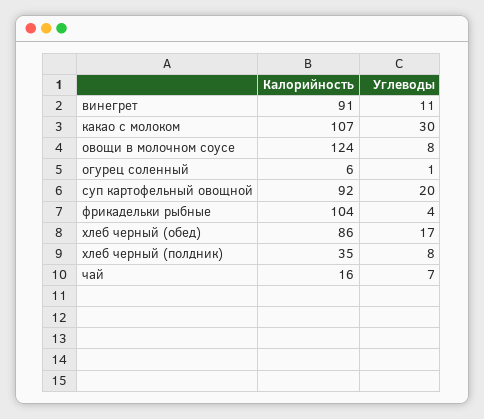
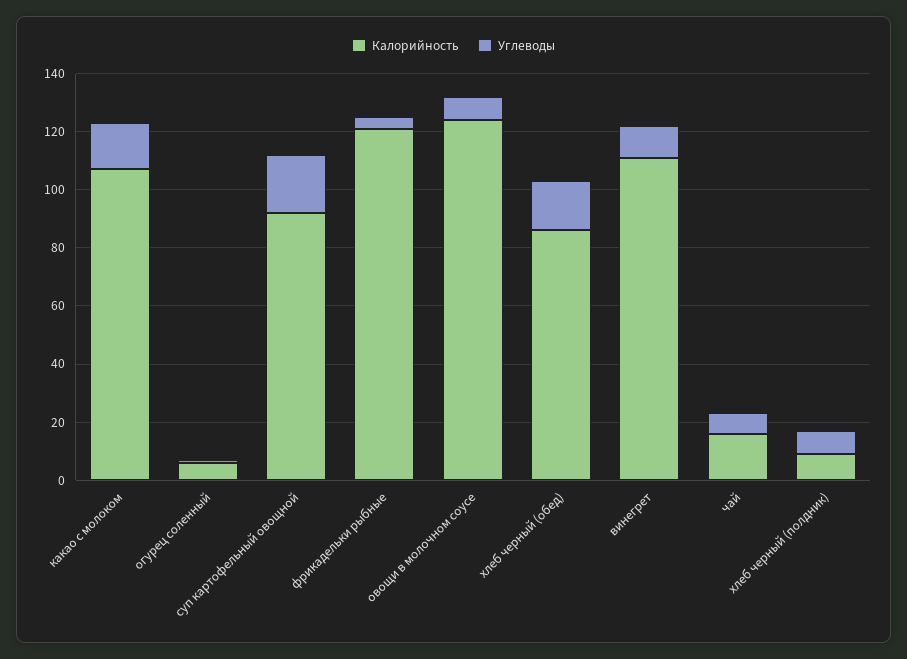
Калорийность, винегрет: 91 -> 110
Углеводы, какао с молоком: 30 -> 15
Калорийность, фрикадельки рыбные: 104 -> 120
Калорийность, хлеб черный (полдник): 35 -> 10

